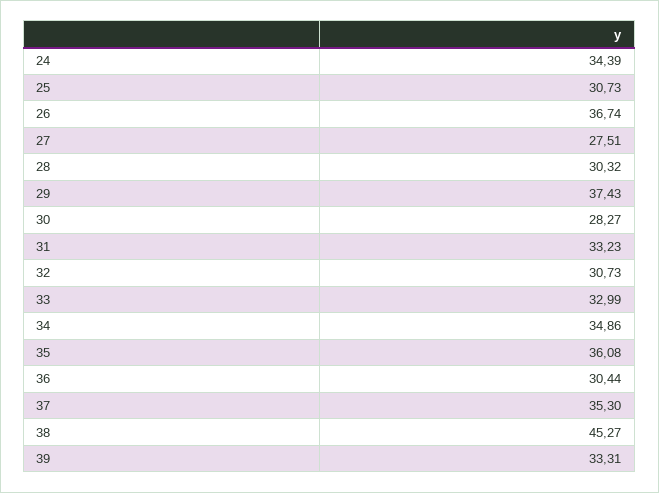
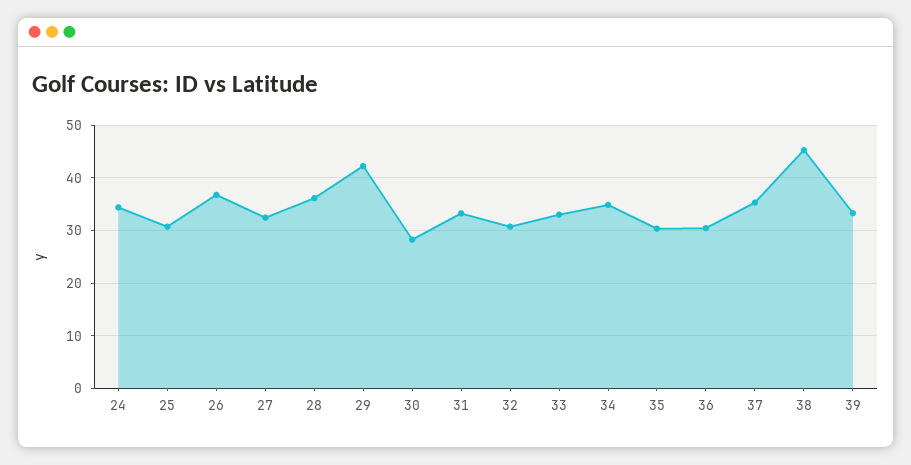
27: 27.51 -> 32
28: 30.32 -> 36
29: 37.43 -> 42
35: 36.08 -> 30

